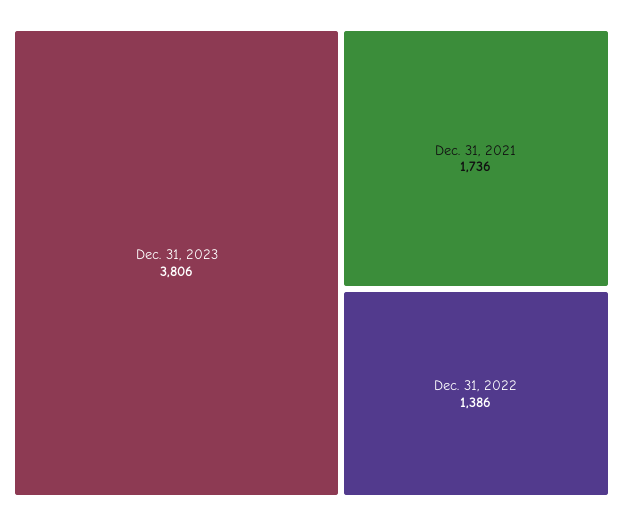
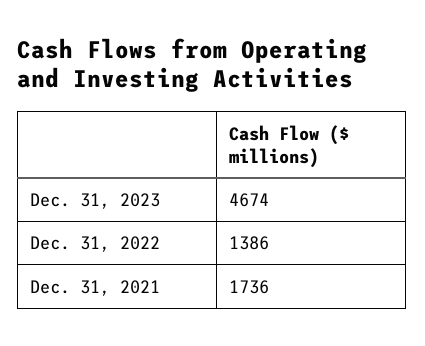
Dec. 31, 2023: 3806 -> 4674

